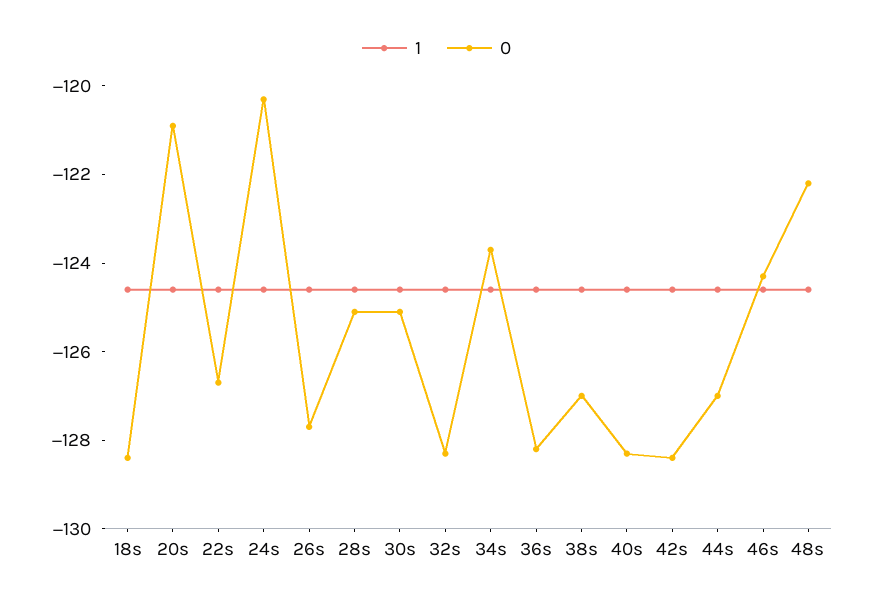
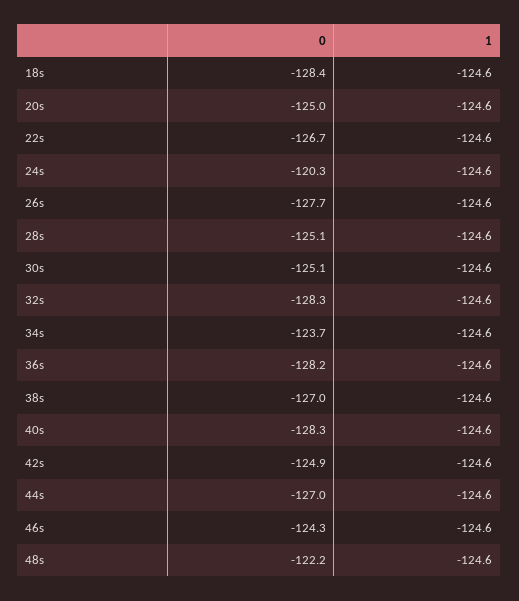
0, 20s: -121 -> -125
0, 42s: -128.5 -> -124.9

